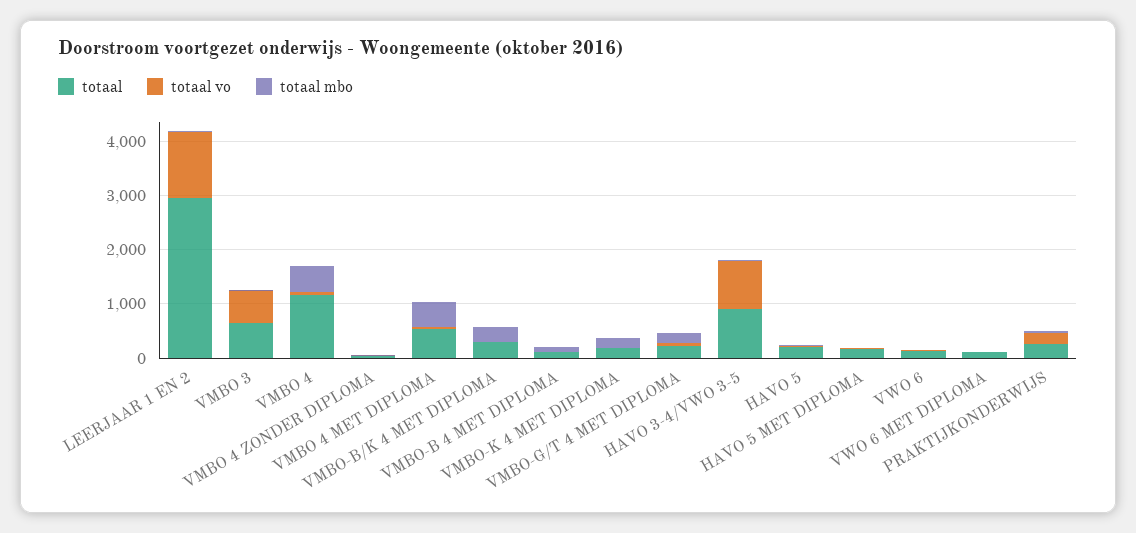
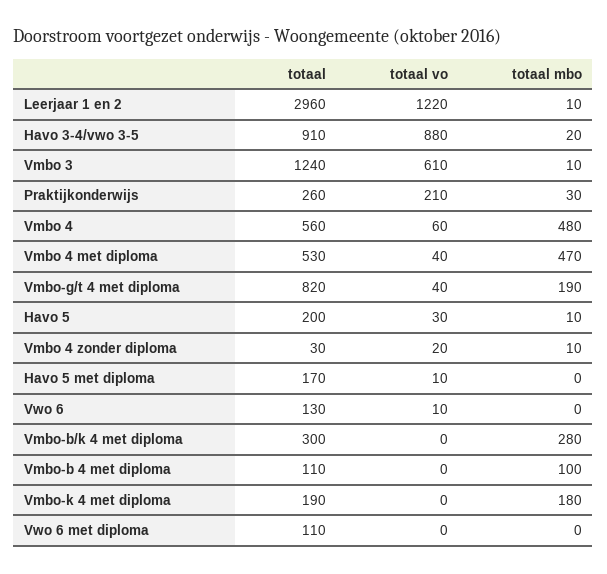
totaal, VMBO 3: 600 -> 1240
totaal, VMBO 4: 1200 -> 560
totaal, VMBO-G/T 4 MET DIPLOMA: 200 -> 820

